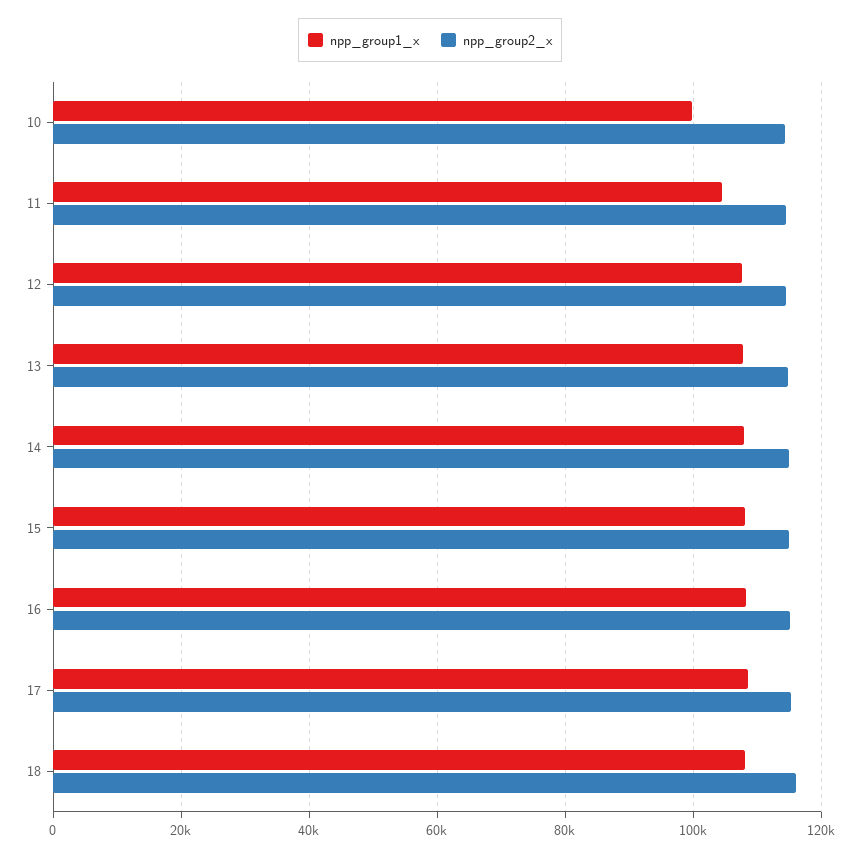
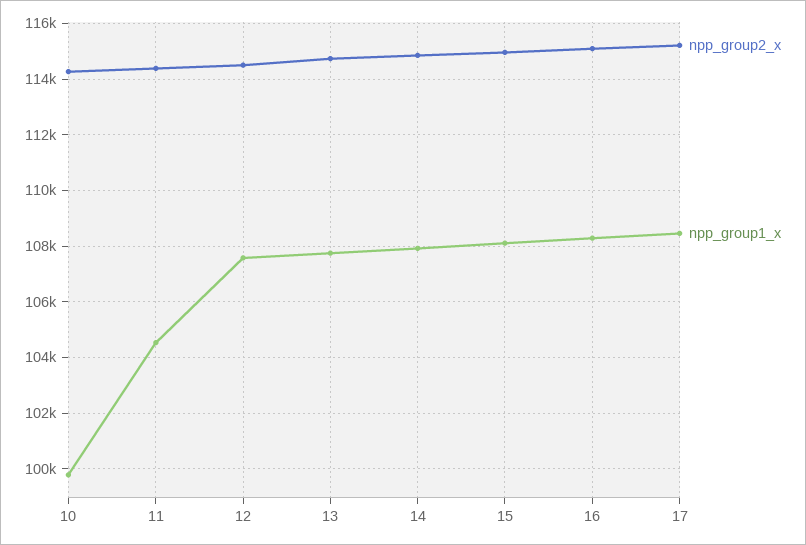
npp_group1_x, 18: 108000 -> none
npp_group2_x, 18: 116000 -> none

